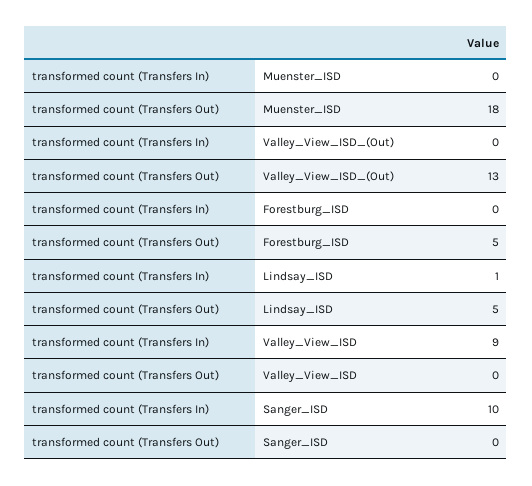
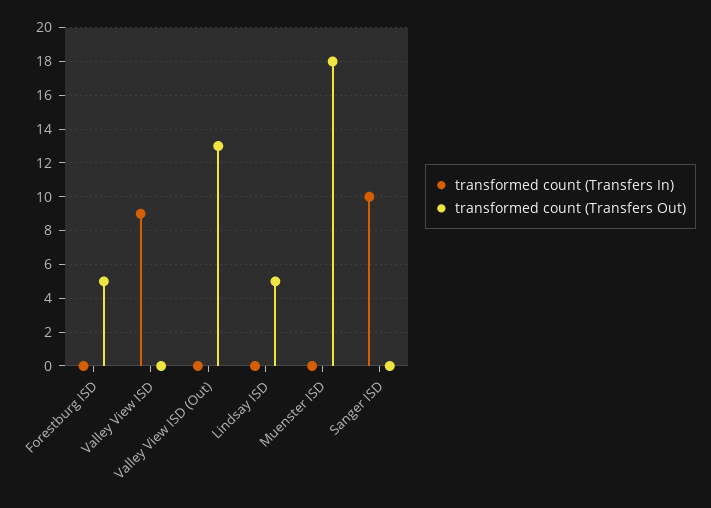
transformed count (Transfers In), Lindsay_ISD: 1 -> 0

